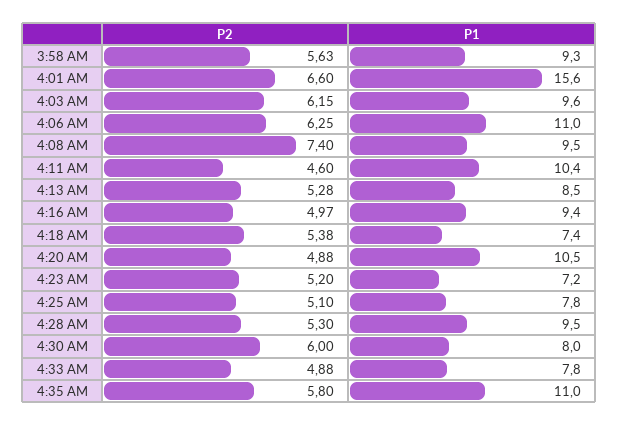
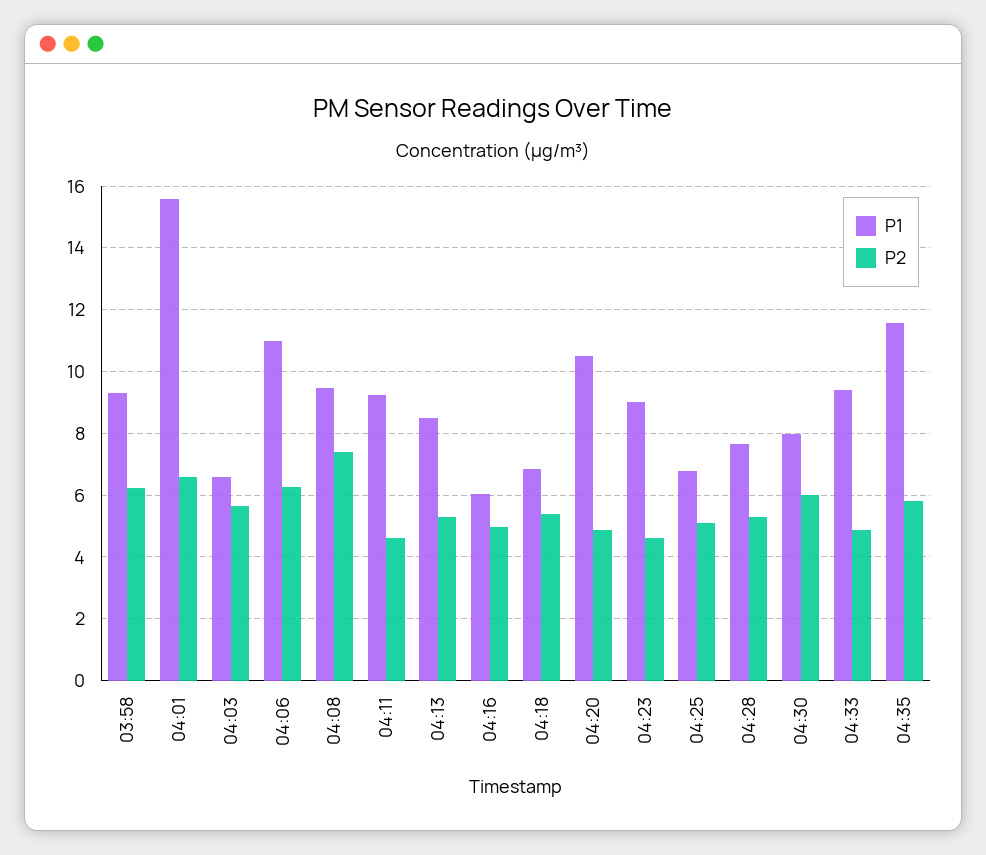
P2, 3:58 AM: 5.63 -> 6.2
P2, 4:03 AM: 6.15 -> 5.6
P1, 4:03 AM: 9.6 -> 6.6
P1, 4:11 AM: 10.4 -> 9.2
P1, 4:16 AM: 9.4 -> 6
P1, 4:18 AM: 7.4 -> 6.8
P2, 4:23 AM: 5.2 -> 4.6
P1, 4:23 AM: 7.2 -> 9
P1, 4:25 AM: 7.8 -> 6.8
P1, 4:28 AM: 9.5 -> 7.6
P1, 4:33 AM: 7.8 -> 9.4
P1, 4:35 AM: 11 -> 11.6

